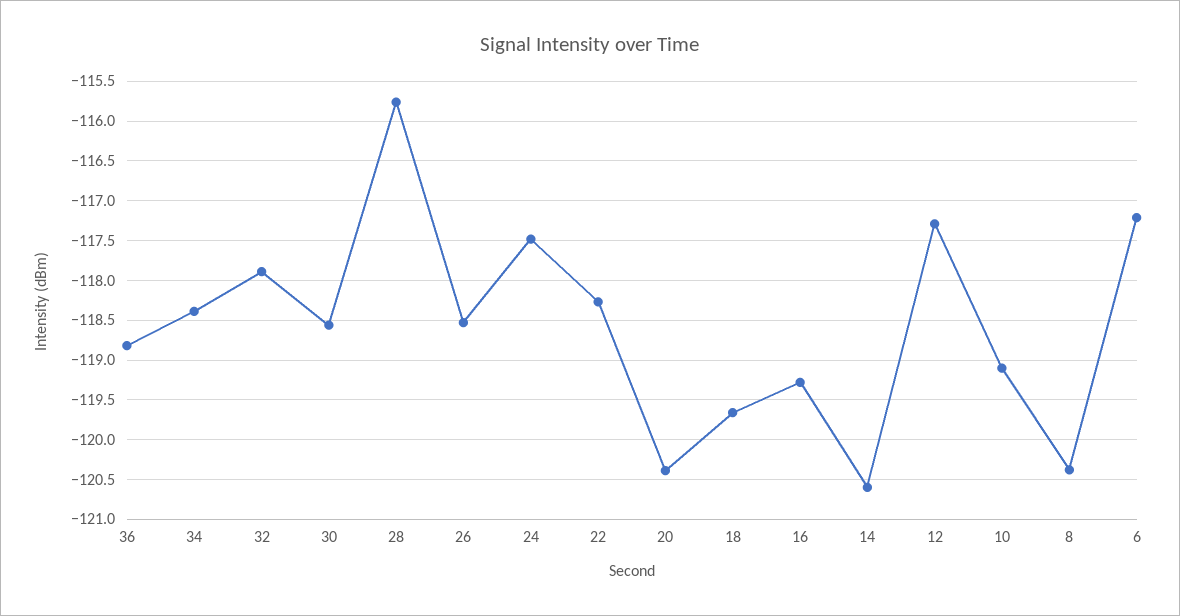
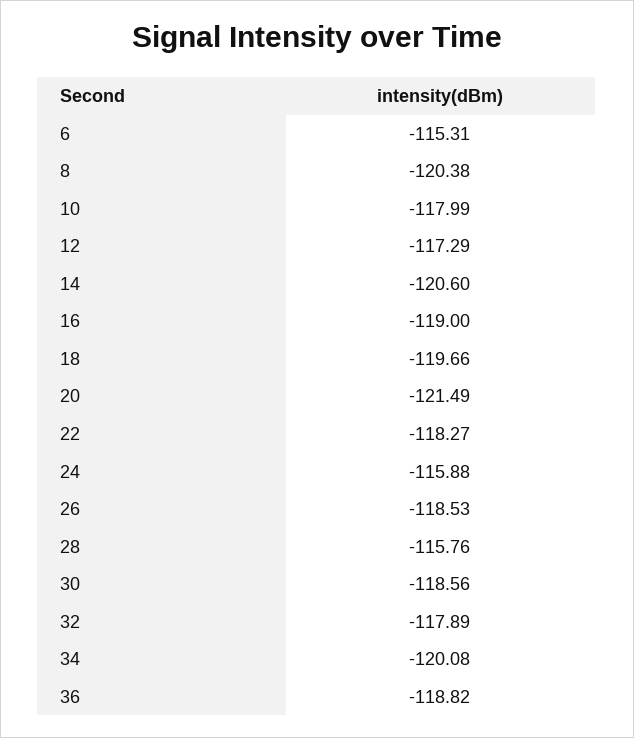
34: -118.4 -> -120.08
24: -117.5 -> -115.88
20: -120.4 -> -121.49
16: -119.3 -> -119
10: -119.1 -> -117.99
6: -117.2 -> -115.31

